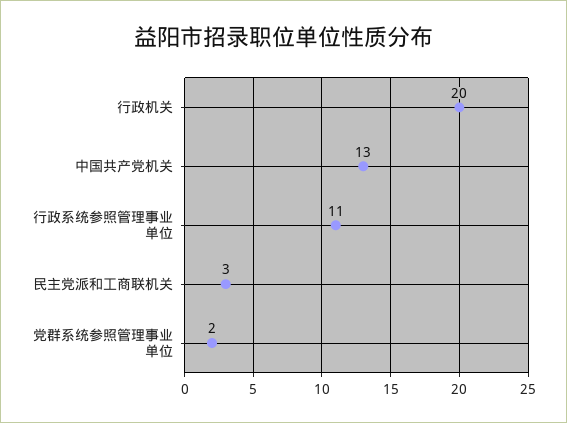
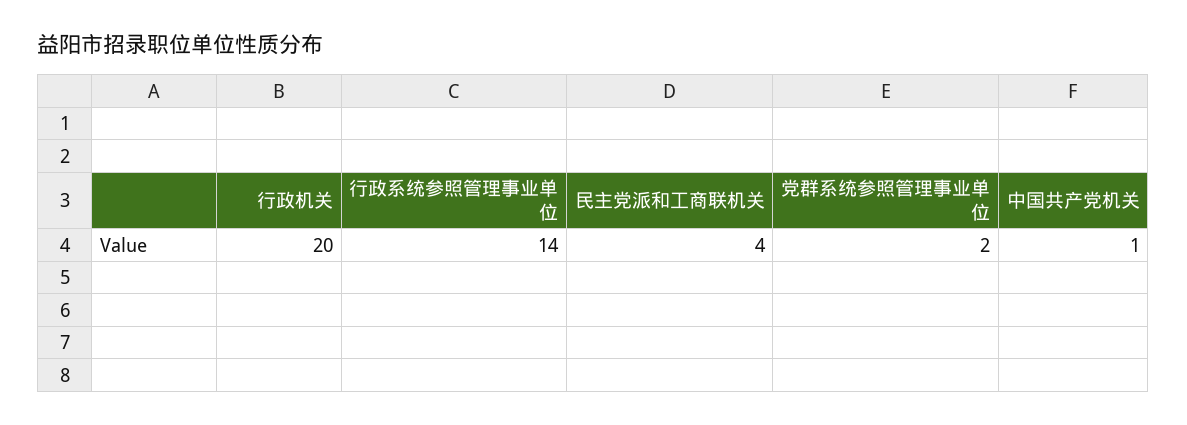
中国共产党机关: 13 -> 1
行政系统参照管理事业单位: 11 -> 14
民主党派和工商联机关: 3 -> 4

